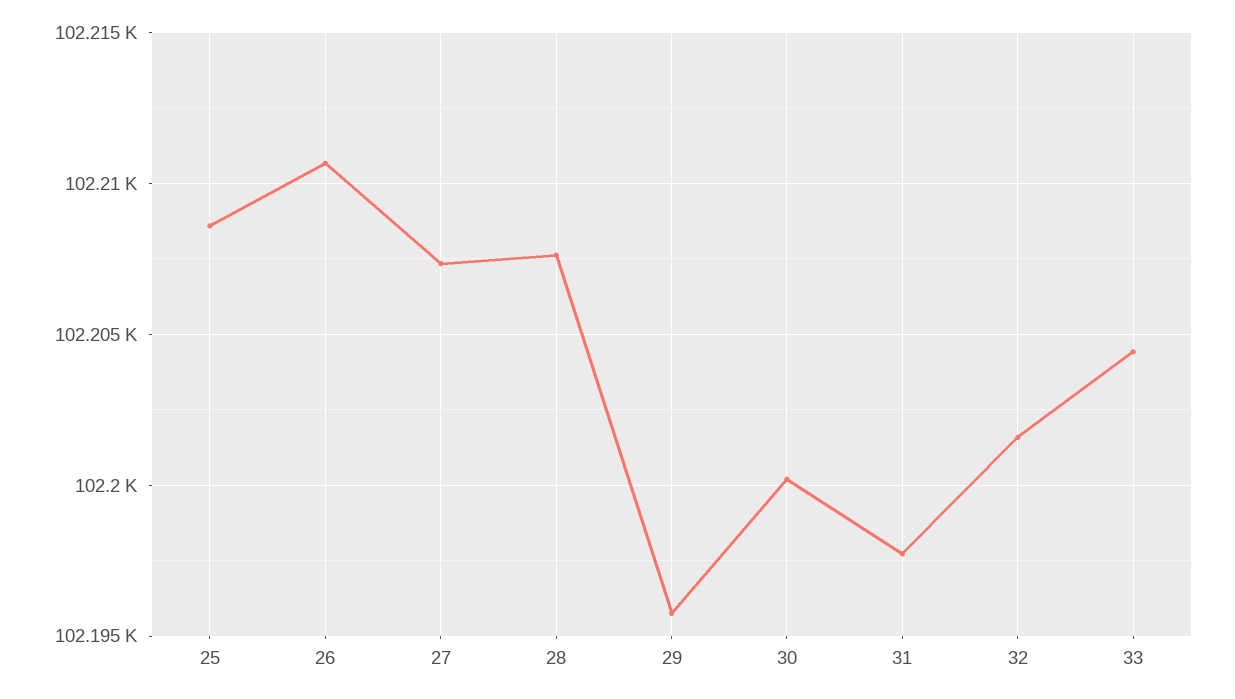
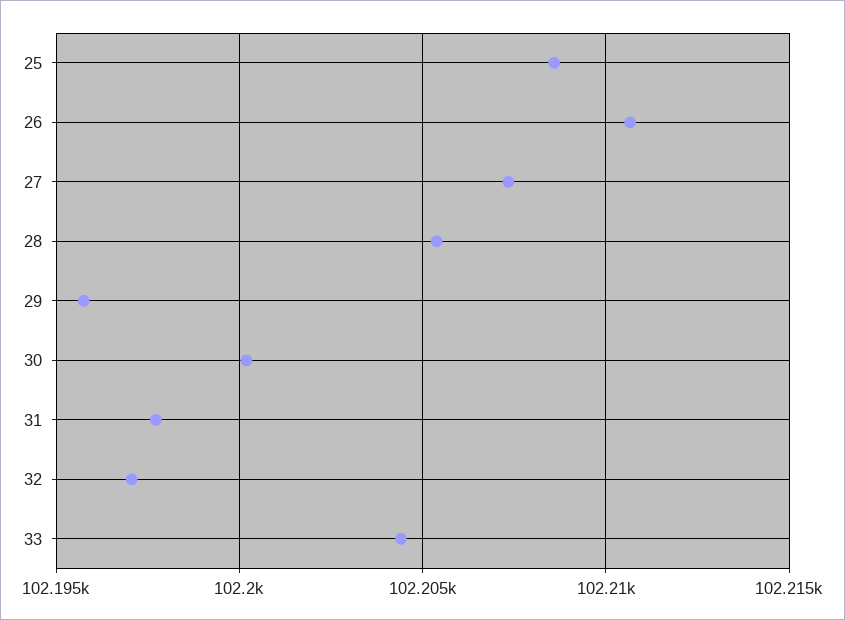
28: 102207.5 -> 102205.5
32: 102201.5 -> 102197

